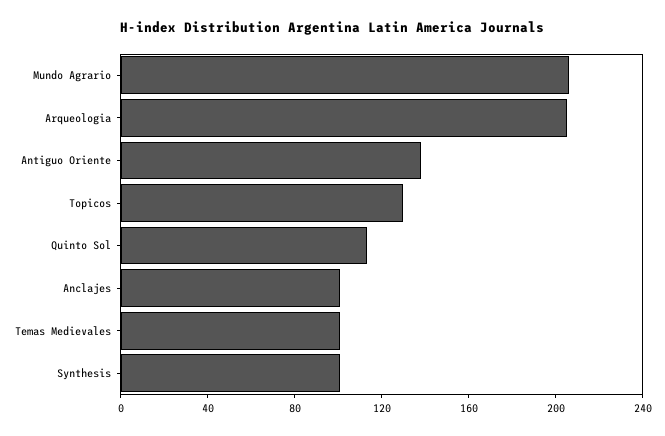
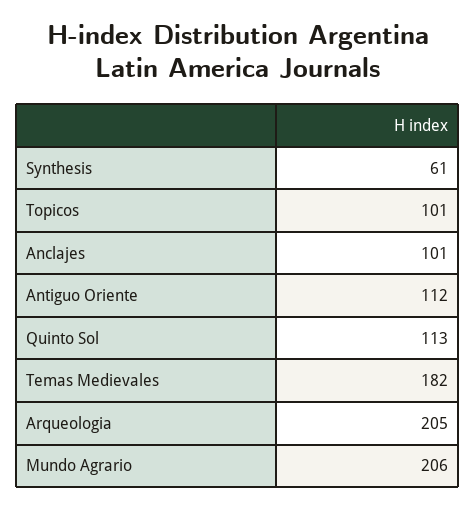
Antiguo Oriente: 140 -> 112
Topicos: 130 -> 101
Temas Medievales: 100 -> 182
Synthesis: 100 -> 61

